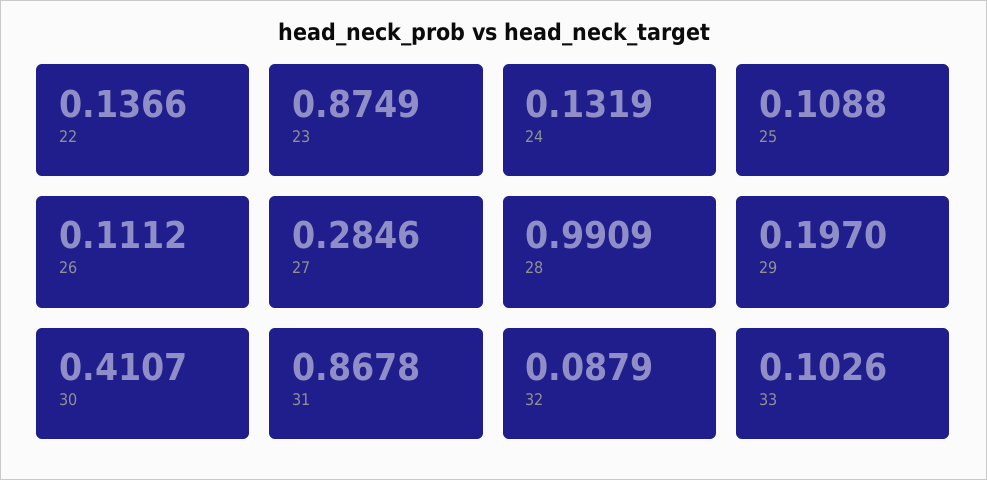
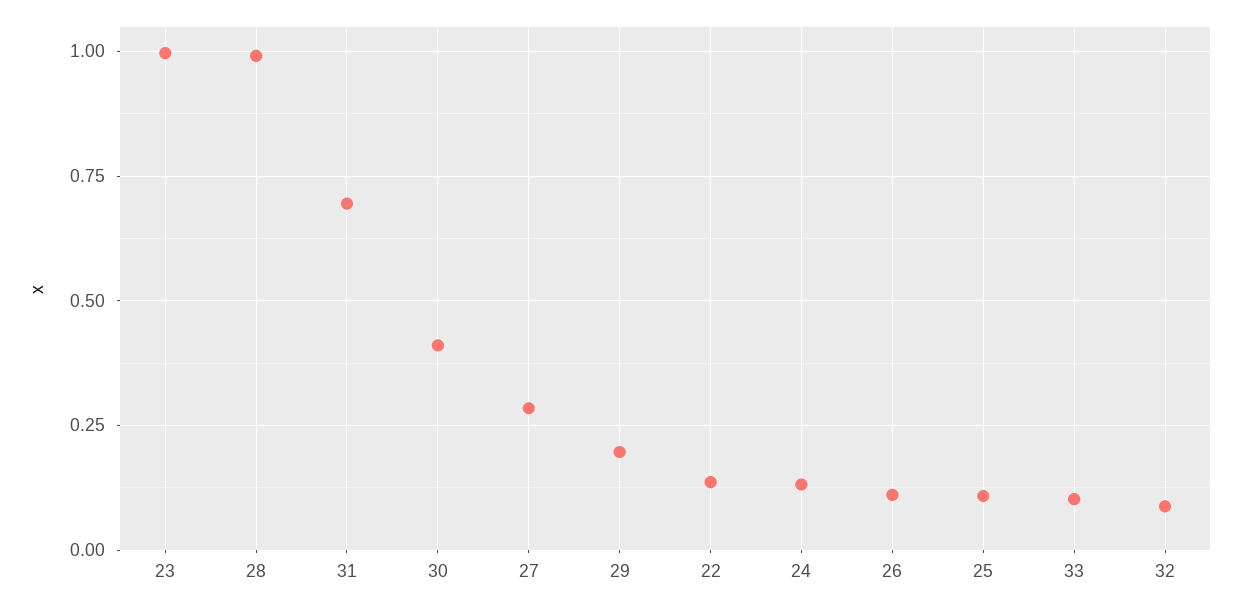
23: 0.8749 -> 1
31: 0.8678 -> 0.7

